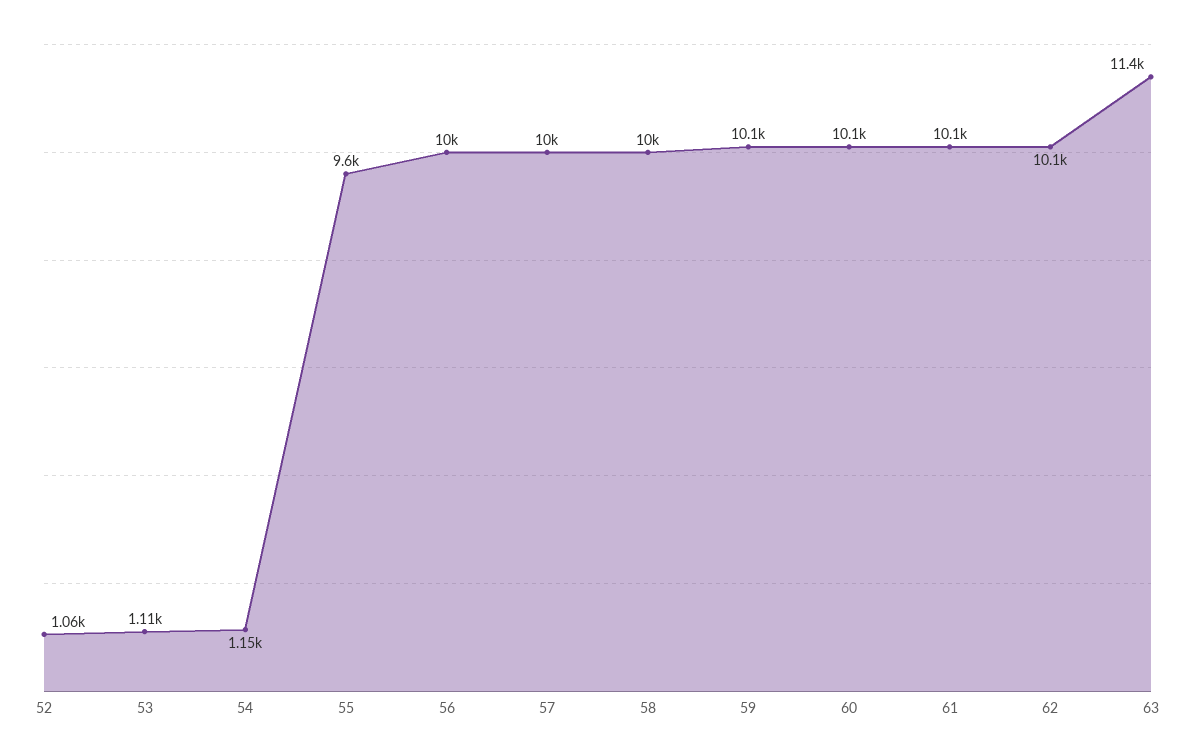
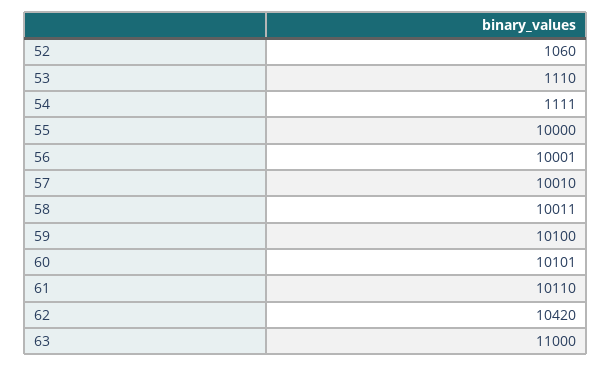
54: 1150 -> 1111
55: 9600 -> 10000
62: 10100 -> 10420
63: 11400 -> 11000

